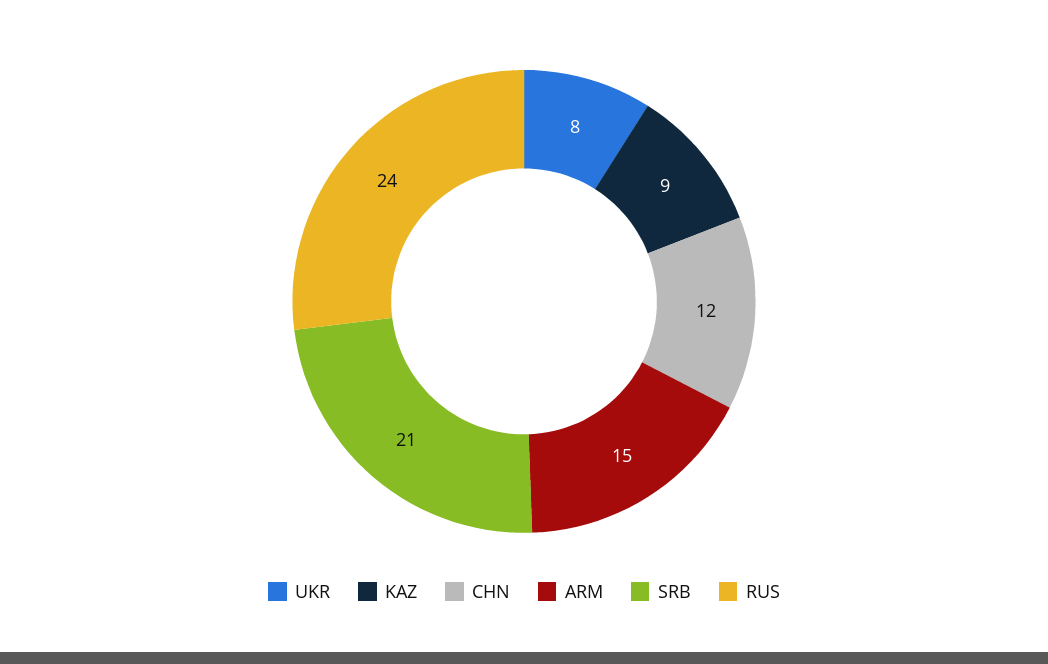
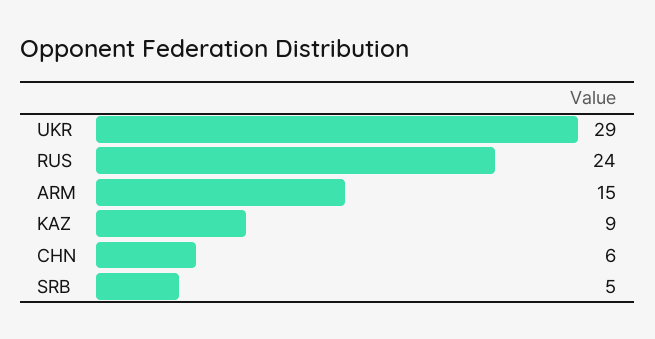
UKR: 8 -> 29
CHN: 12 -> 6
SRB: 21 -> 5

